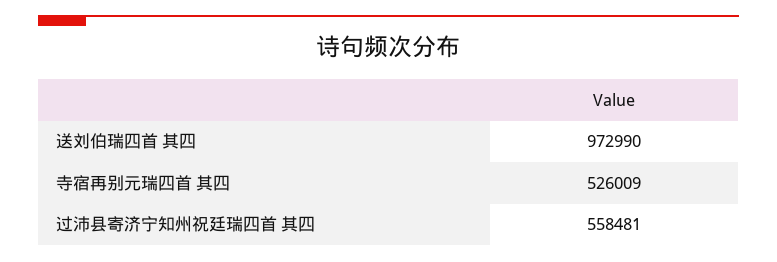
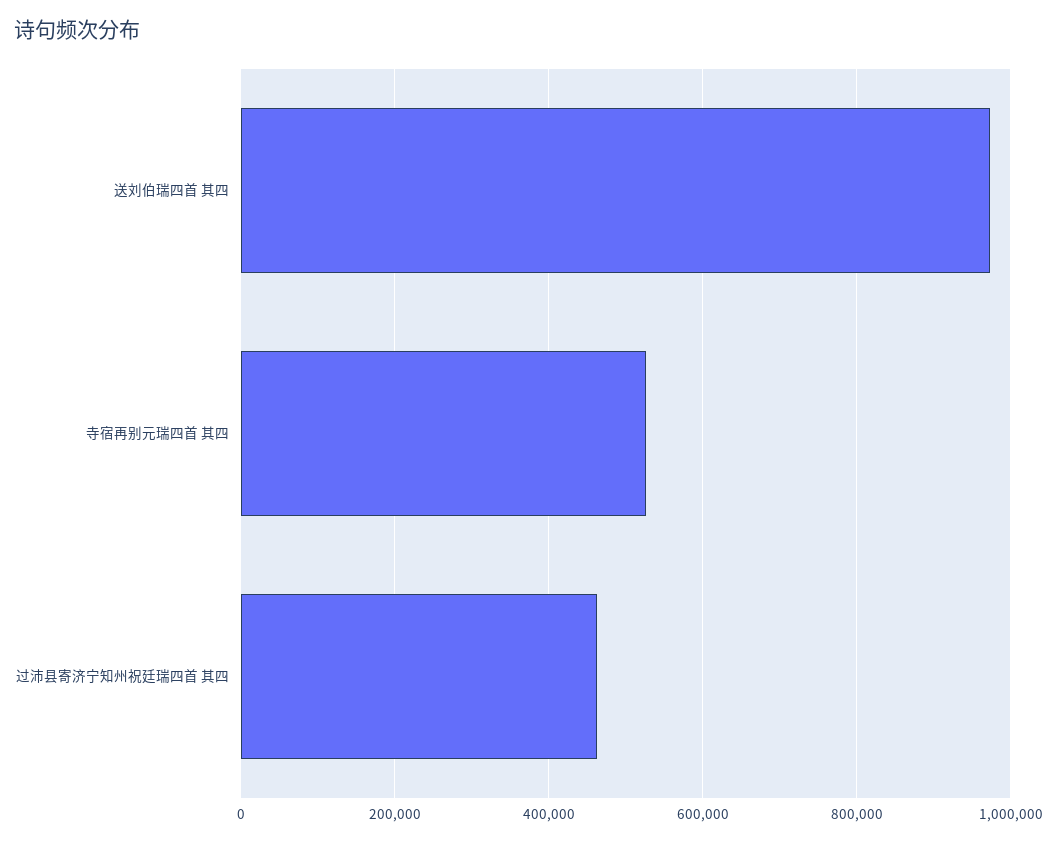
过沛县寄济宁知州祝廷瑞四首 其四: 558481 -> 460000

